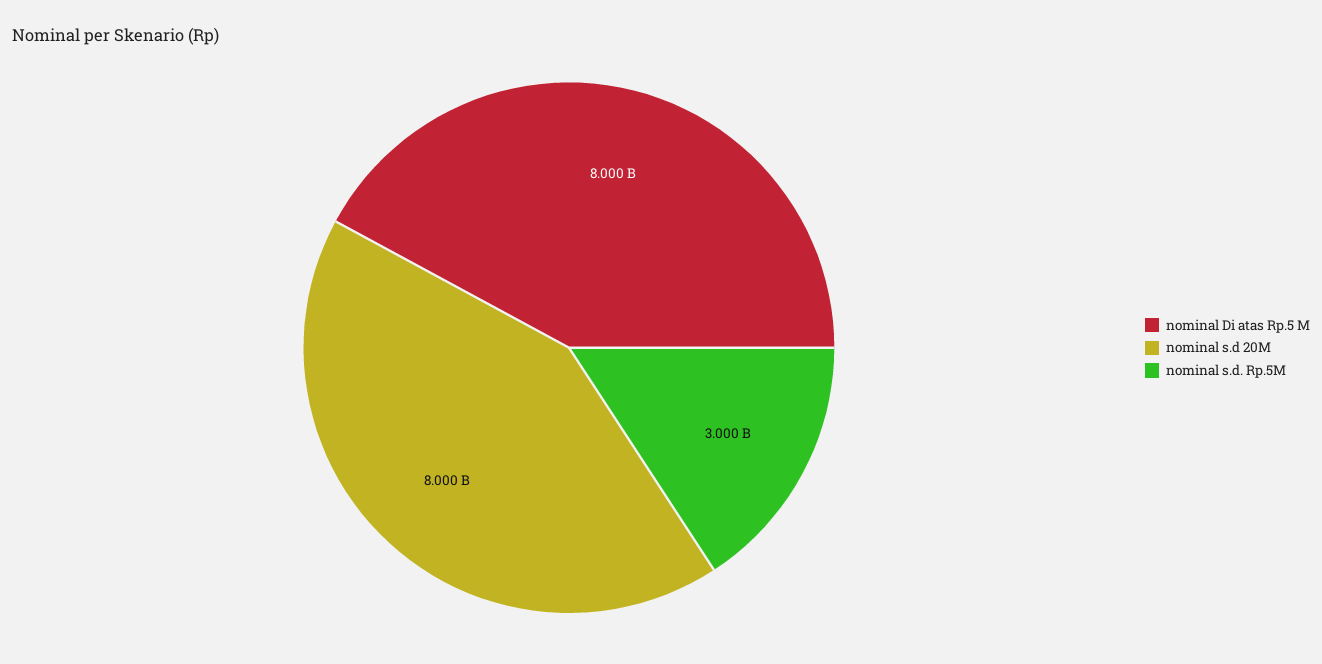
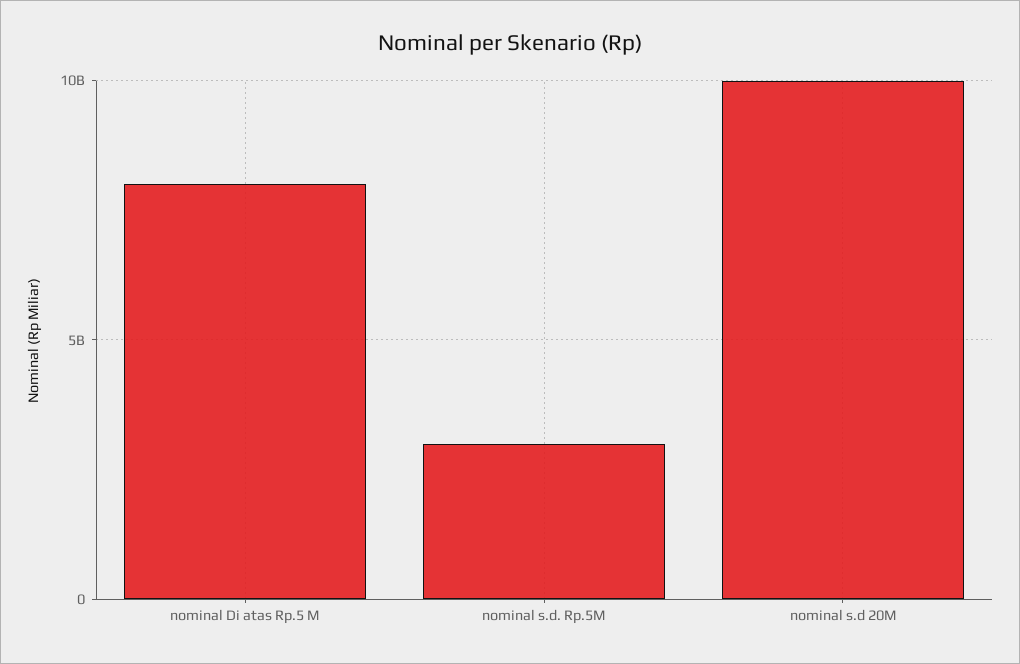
nominal s.d 20M: 8000000000 -> 10000000000

